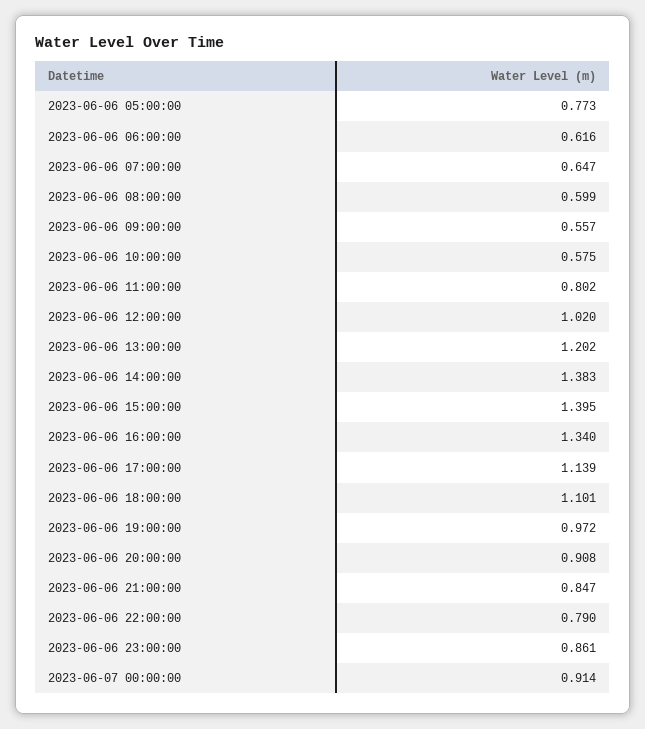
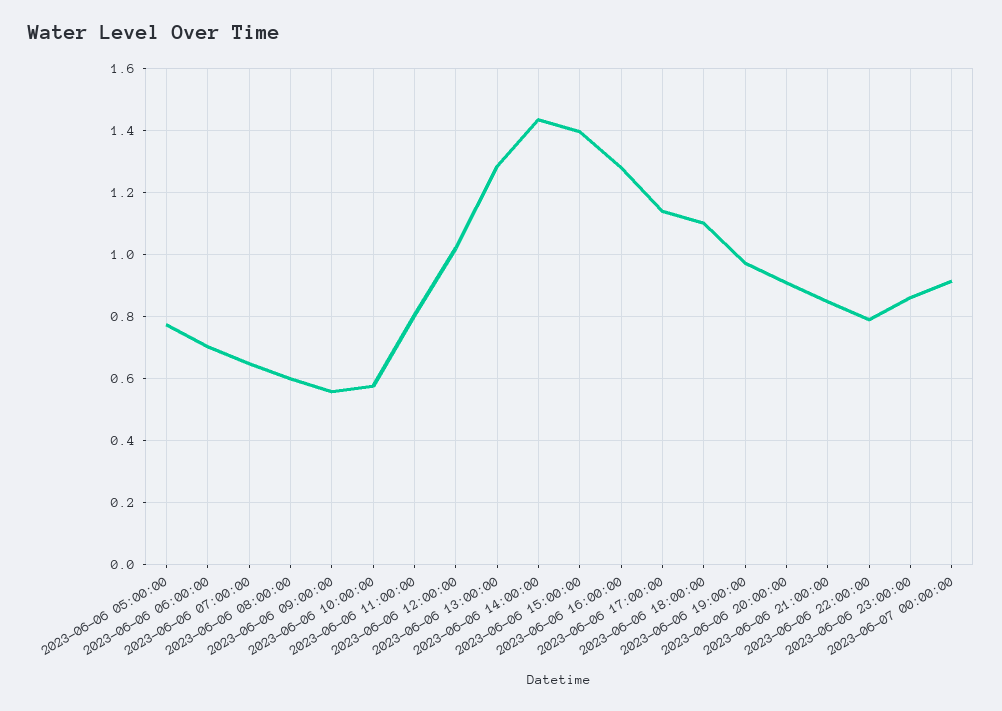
2023-06-06 06:00:00: 0.616 -> 0.7
2023-06-06 13:00:00: 1.202 -> 1.28
2023-06-06 14:00:00: 1.383 -> 1.44
2023-06-06 16:00:00: 1.34 -> 1.28

